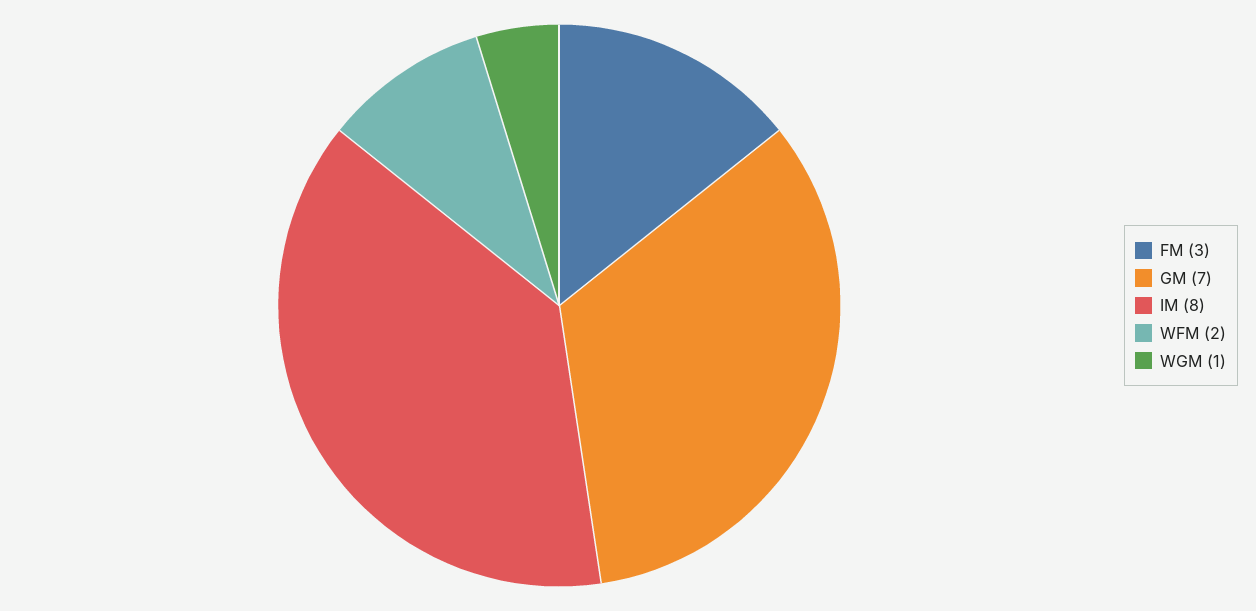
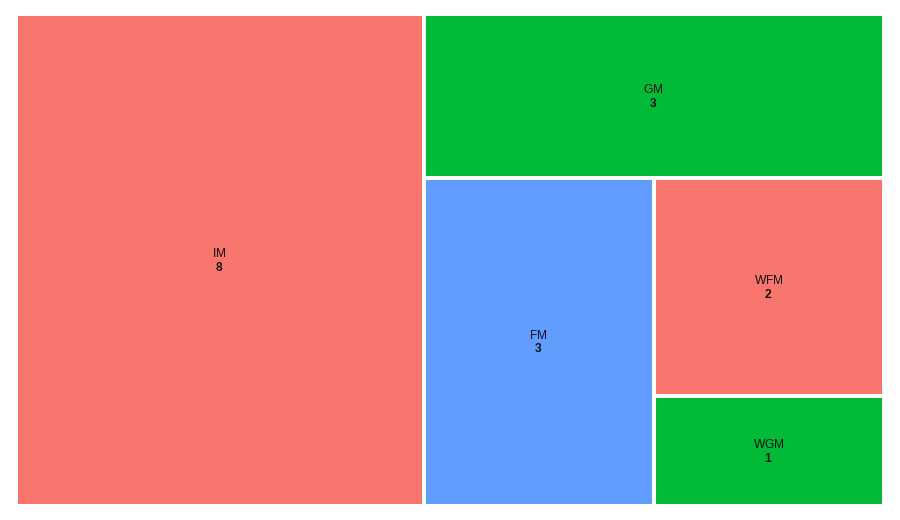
GM: 7 -> 3

